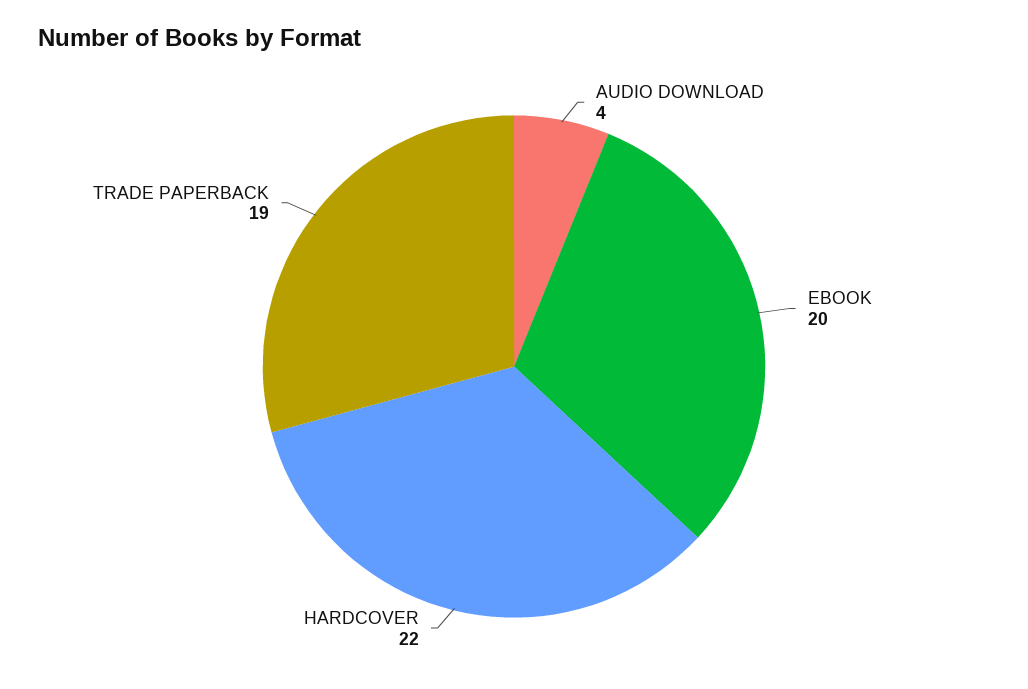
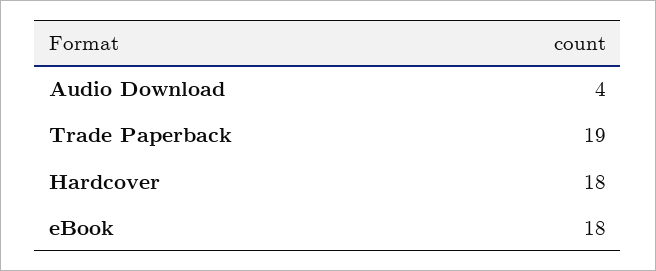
EBOOK: 20 -> 18
HARDCOVER: 22 -> 18

